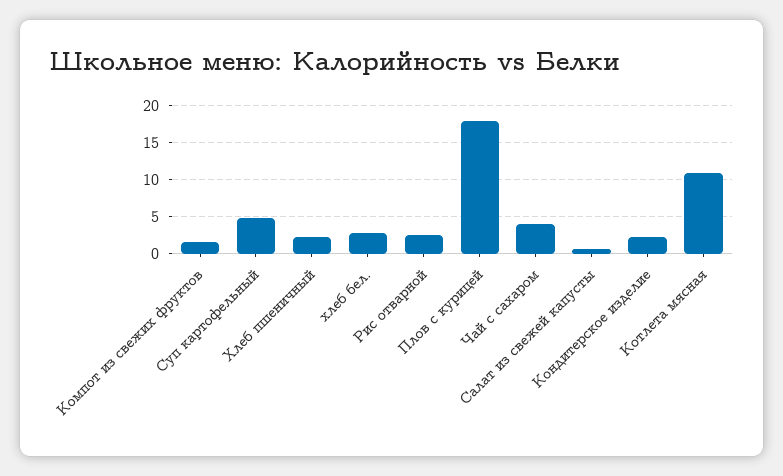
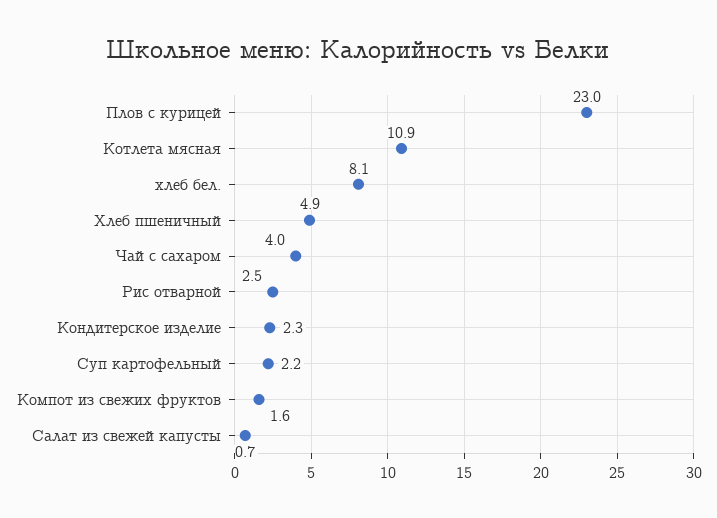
Суп картофельный: 5 -> 2.2
Хлеб пшеничный: 2 -> 4.9
хлеб бел.: 3 -> 8.1
Плов с курицей: 18 -> 23

